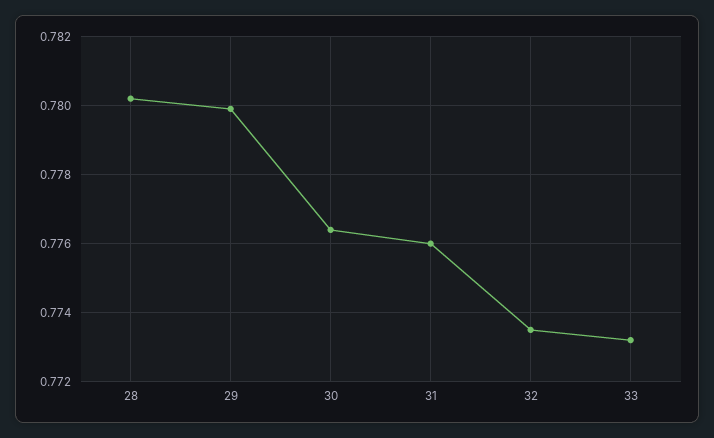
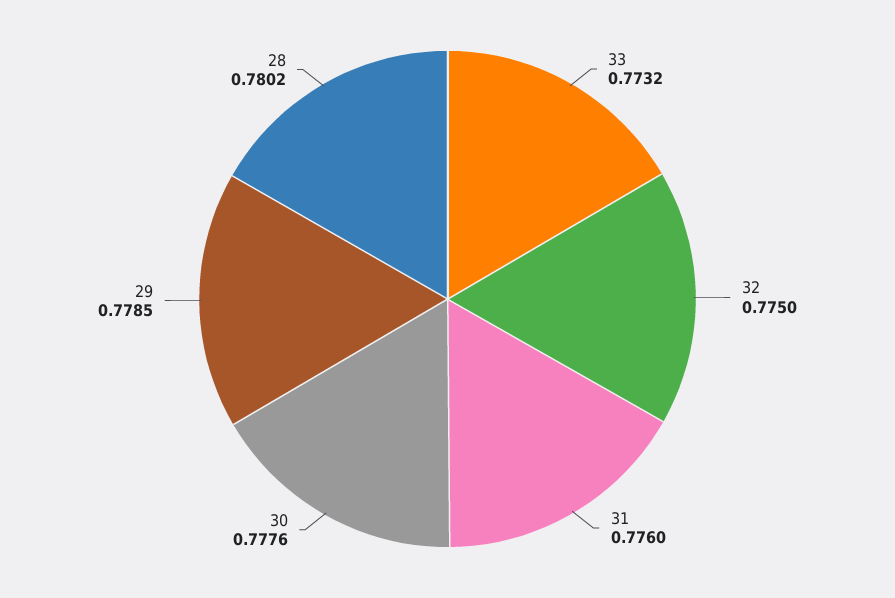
29: 0.78 -> 0.7785
30: 0.7765 -> 0.7776
32: 0.7735 -> 0.775

